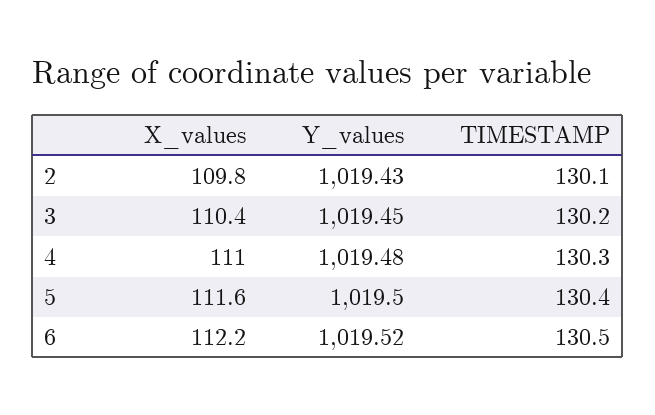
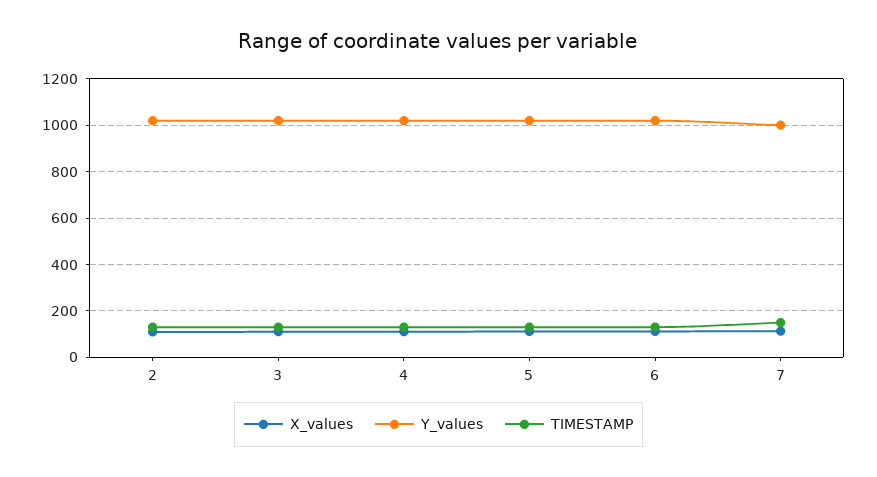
X_values, 7: none -> 100
Y_values, 7: none -> 1000
TIMESTAMP, 7: none -> 150

